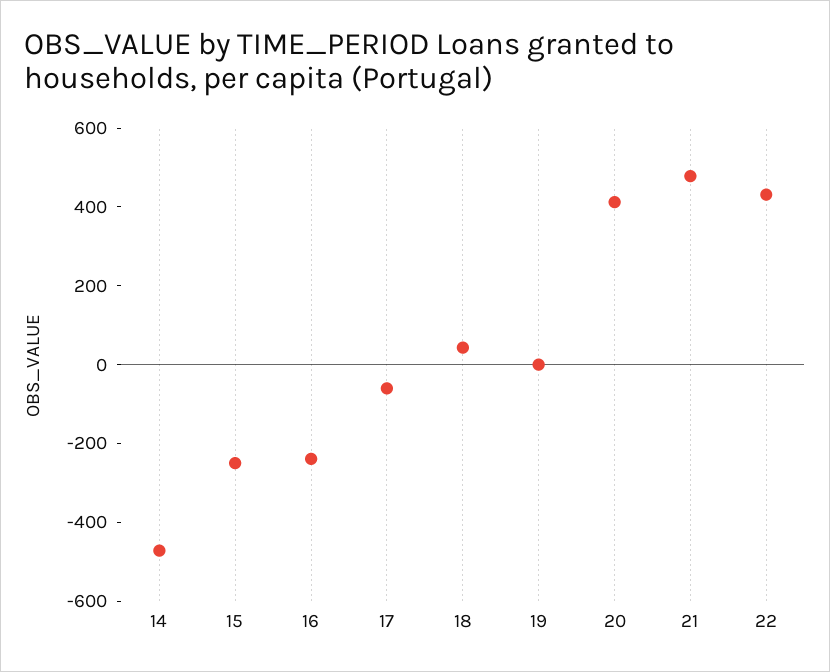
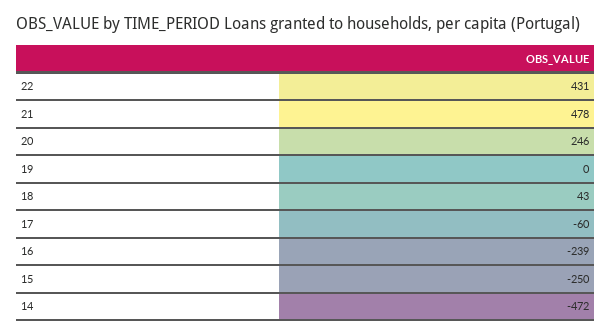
20: 400 -> 246

